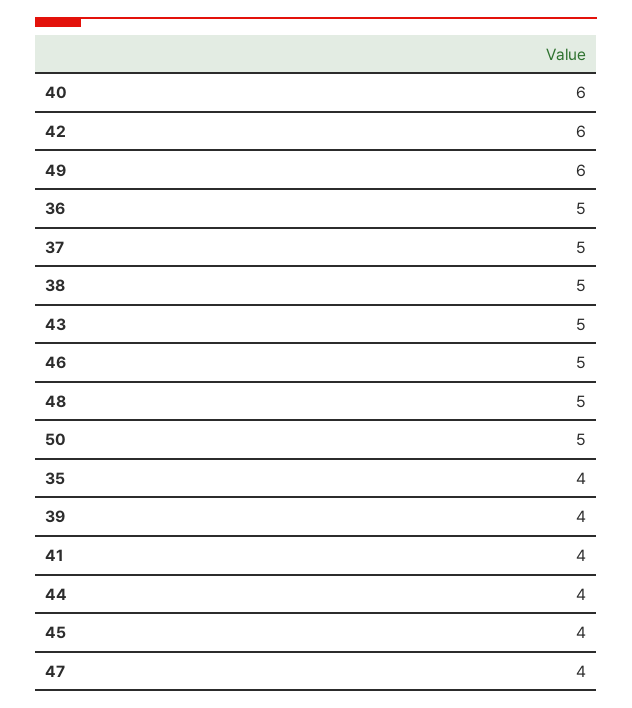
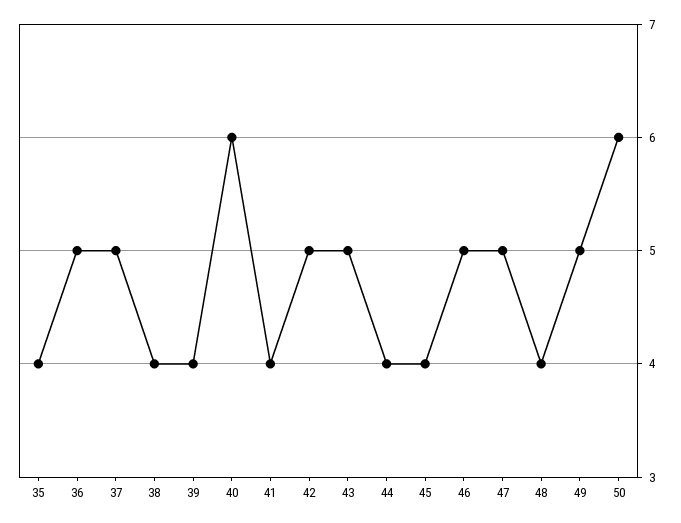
42: 6 -> 5
49: 6 -> 5
38: 5 -> 4
48: 5 -> 4
50: 5 -> 6
47: 4 -> 5

